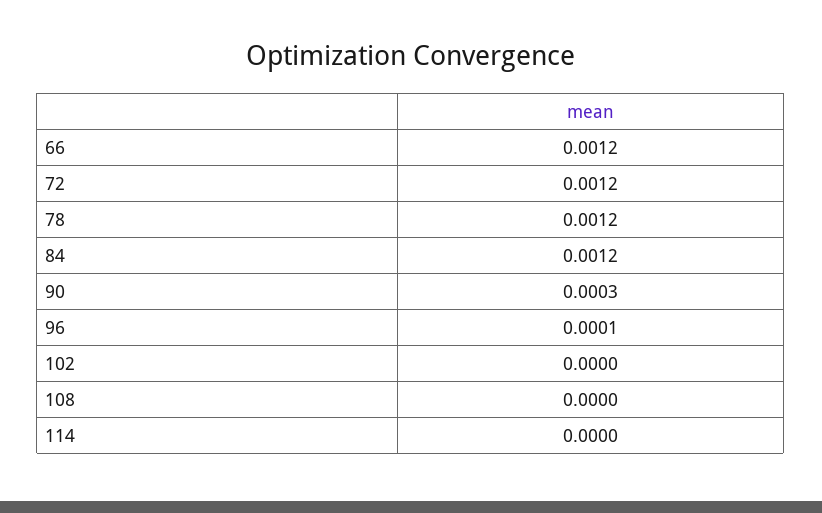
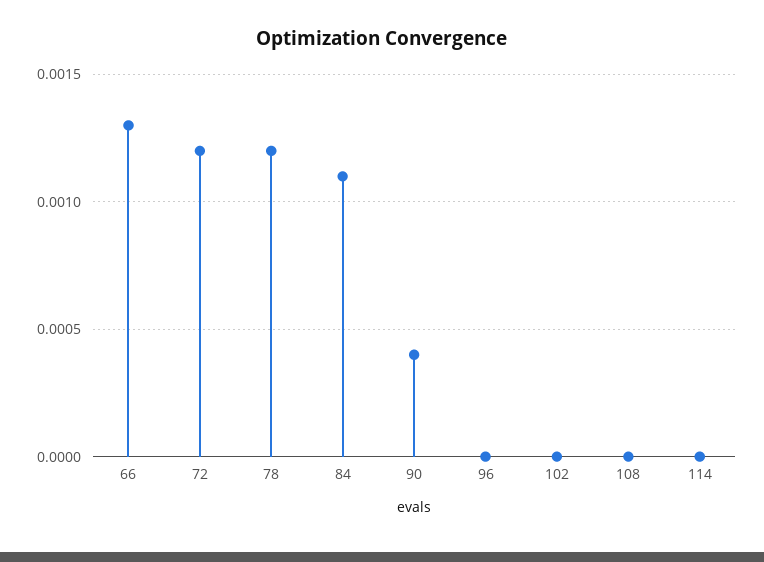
66: 0.0012 -> 0.0013
84: 0.0012 -> 0.0011
90: 0.0003 -> 0.0004
96: 0.0001 -> 0

